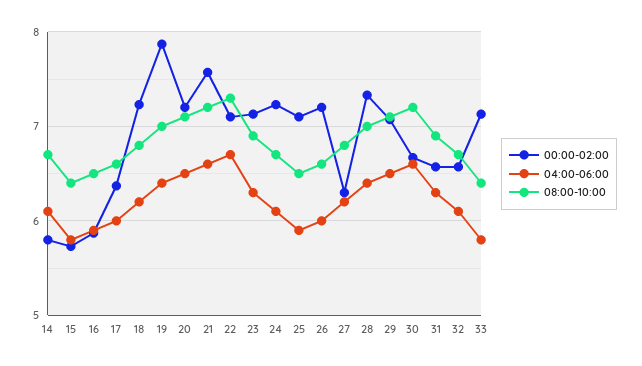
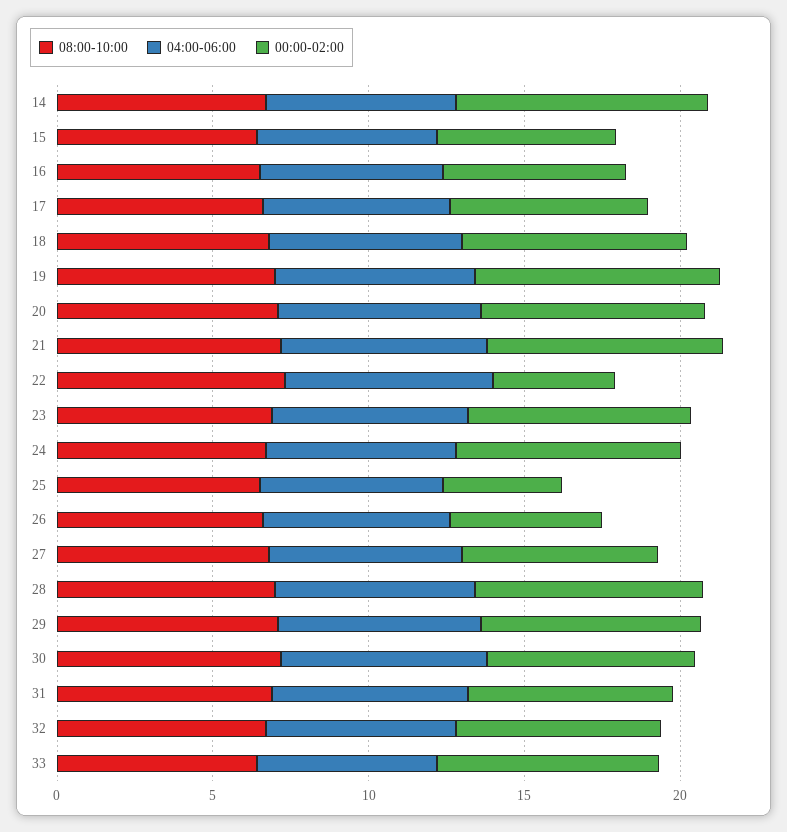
00:00-02:00, 14: 5.8 -> 8
00:00-02:00, 22: 7.1 -> 4
00:00-02:00, 25: 7.1 -> 4
00:00-02:00, 26: 7.2 -> 5

